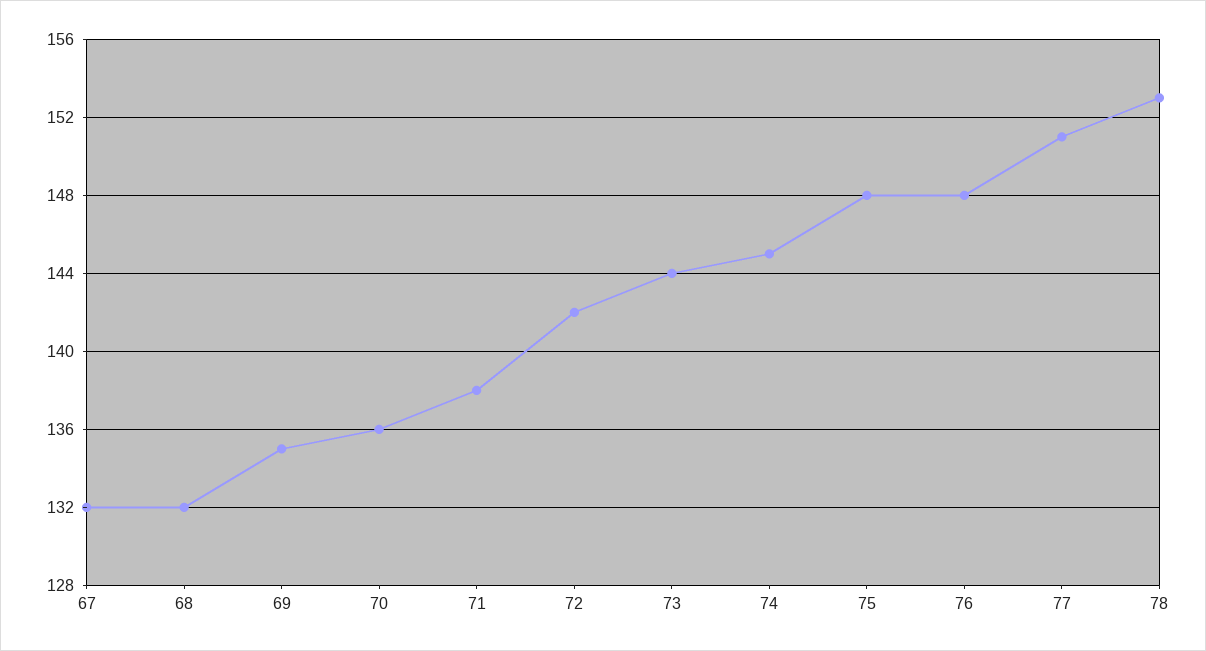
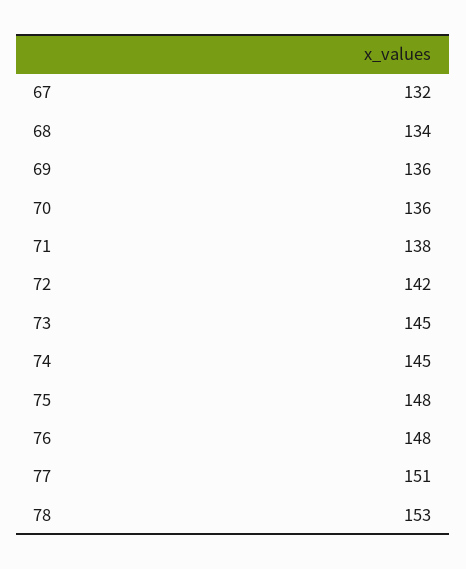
68: 132 -> 134
69: 135 -> 136
73: 144 -> 145

